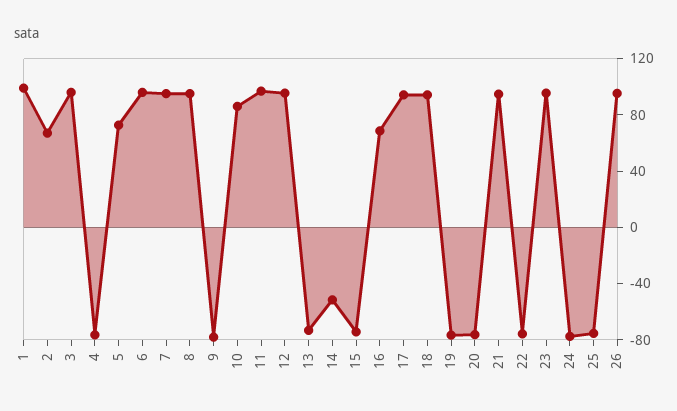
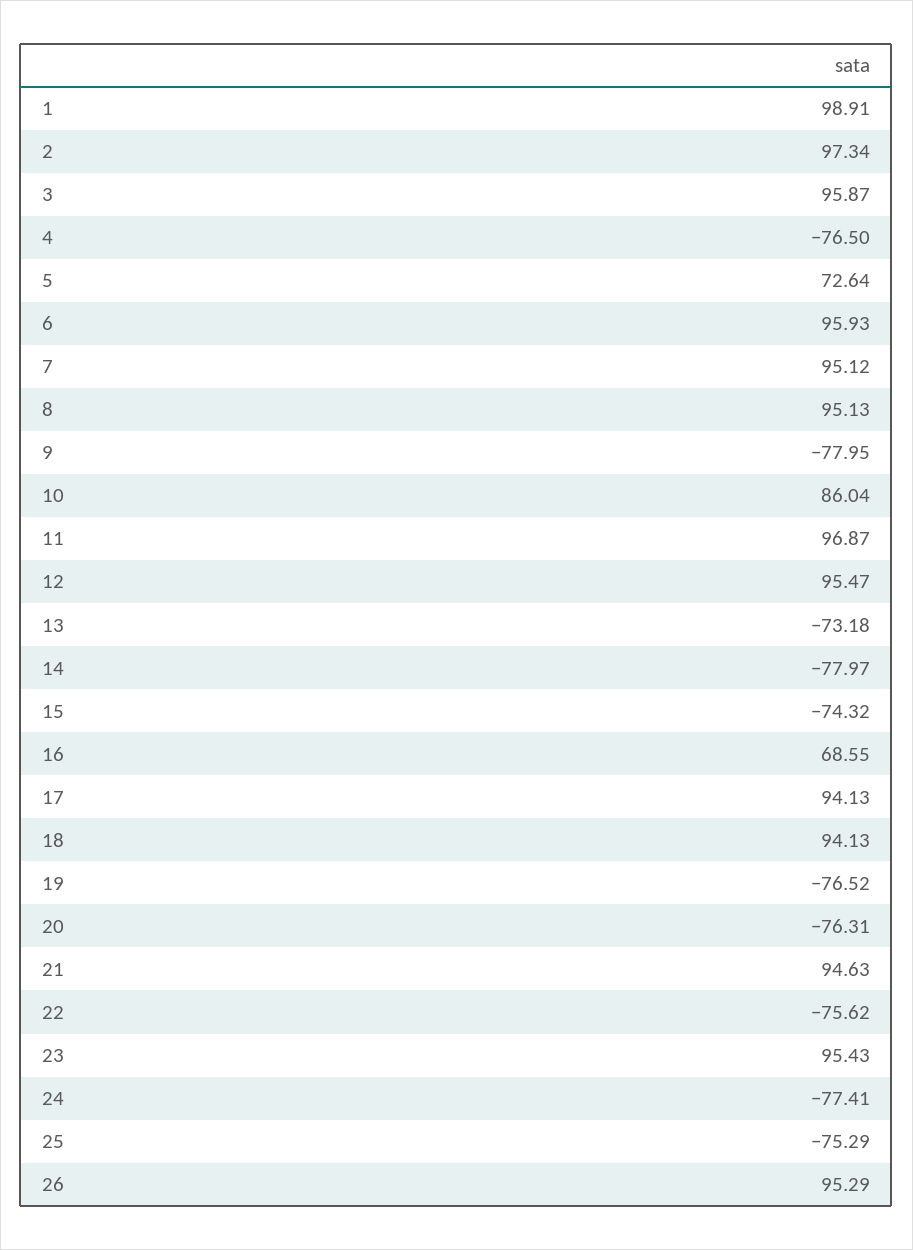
2: 70 -> 97.34
14: -50 -> -77.97

